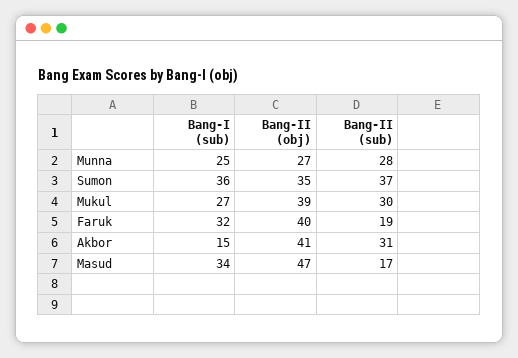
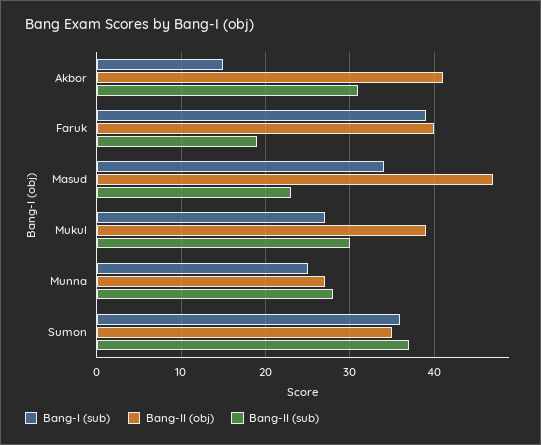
Bang-I (sub), Faruk: 32 -> 39
Bang-II (sub), Masud: 17 -> 23

